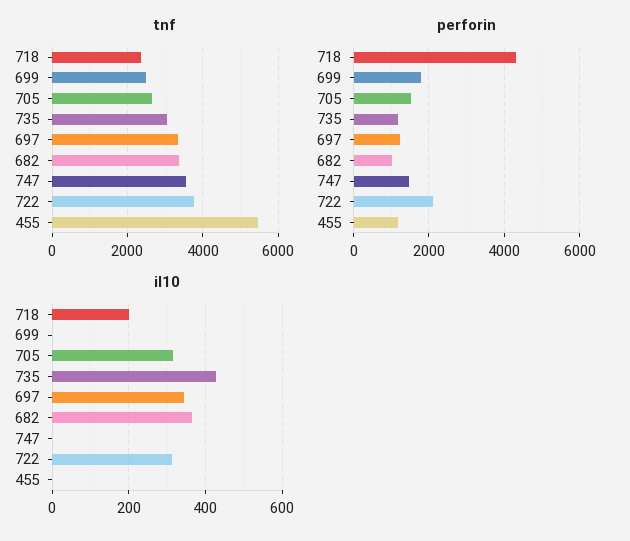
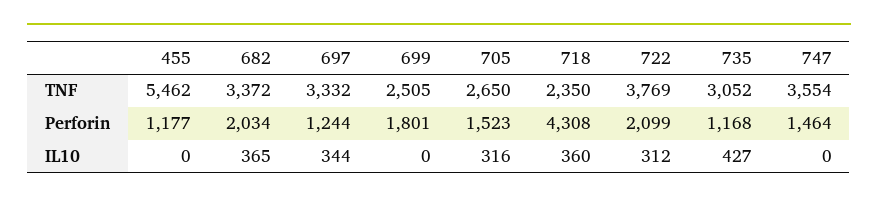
perforin, 682: 1000 -> 2034
il10, 718: 200 -> 360

